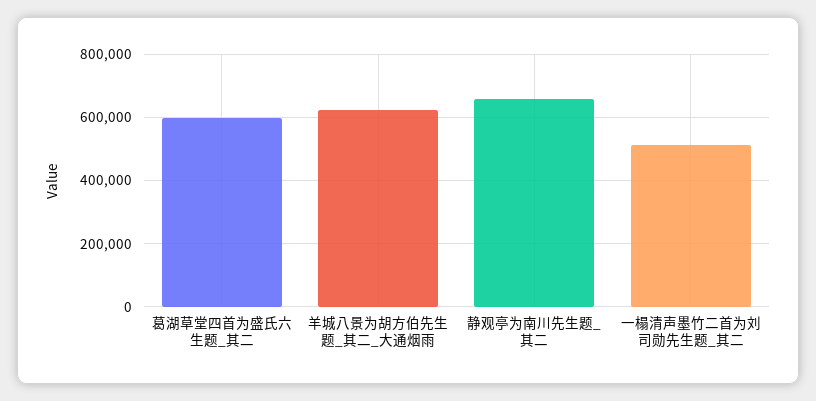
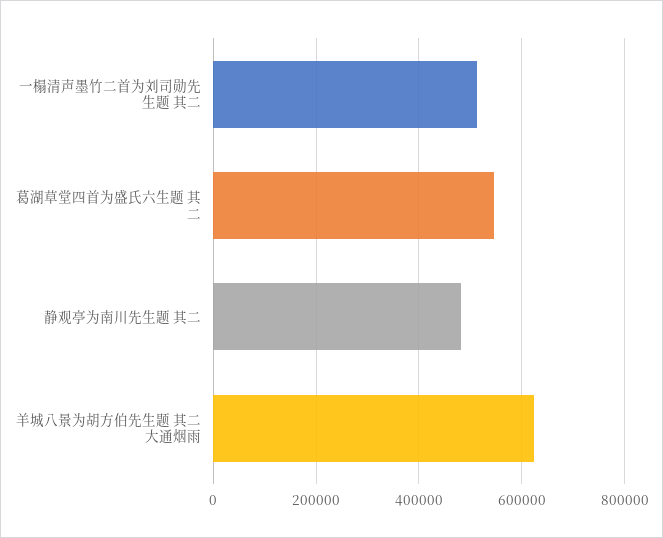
葛湖草堂四首为盛氏六生题_其二: 600000 -> 540000
静观亭为南川先生题_其二: 660000 -> 480000

